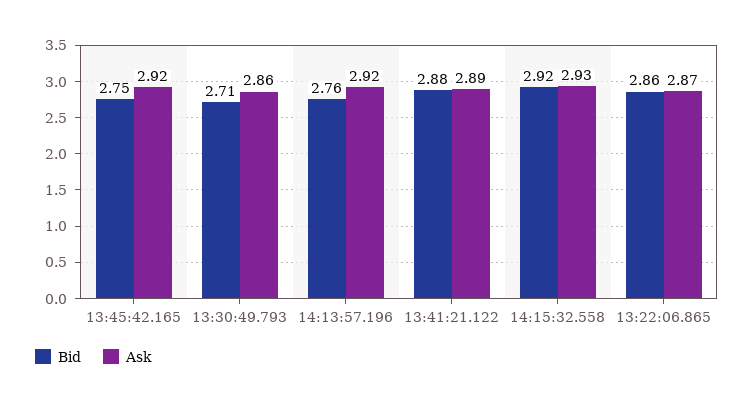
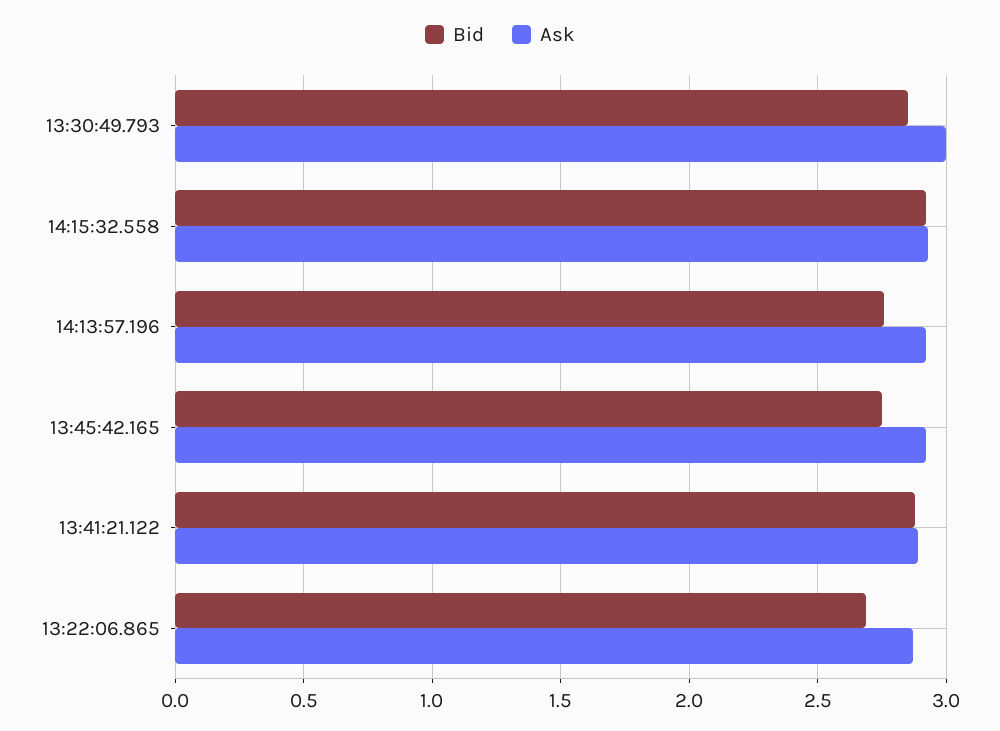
Bid, 13:30:49.793: 2.71 -> 2.85
Ask, 13:30:49.793: 2.86 -> 3
Bid, 13:22:06.865: 2.86 -> 2.7

